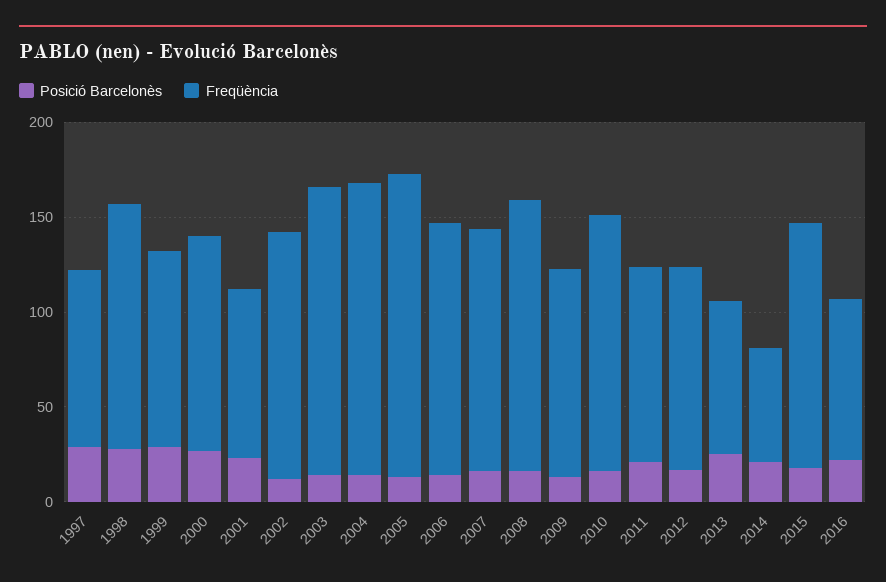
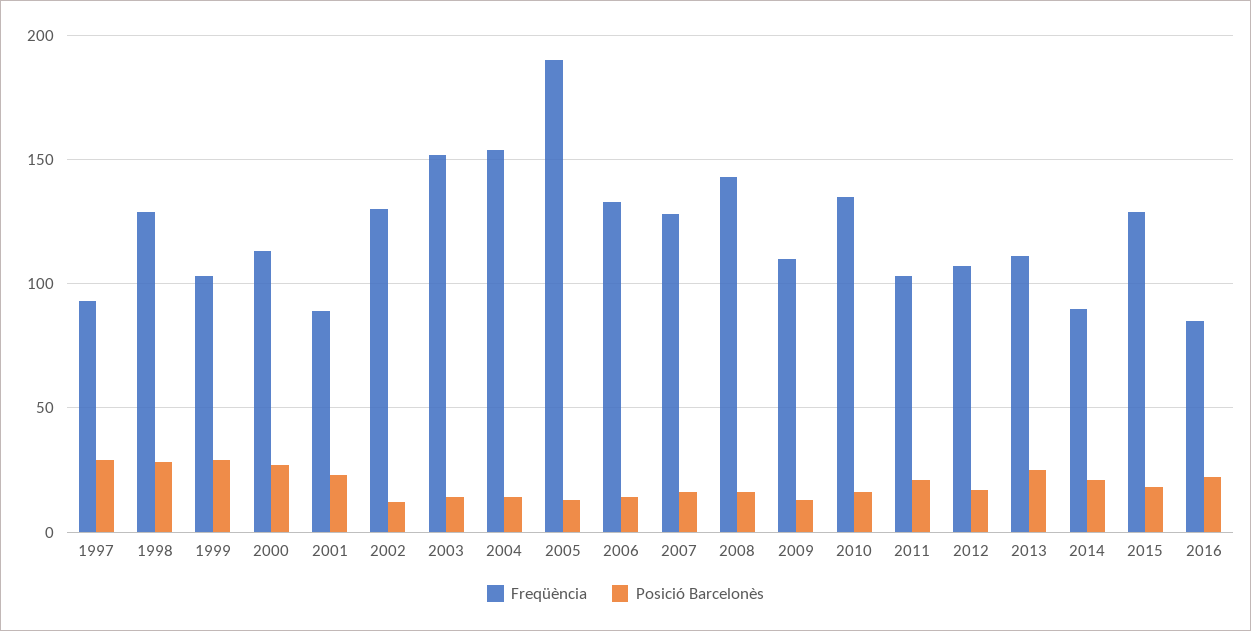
Freqüència, 2005: 160 -> 190
Freqüència, 2013: 80 -> 110
Freqüència, 2014: 60 -> 90

